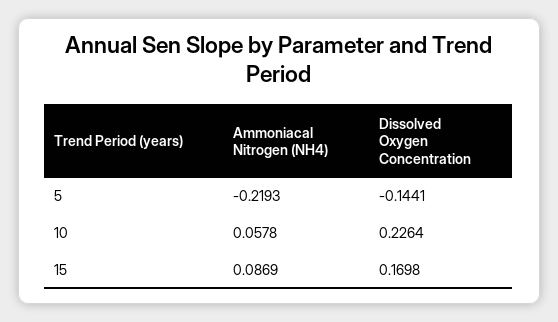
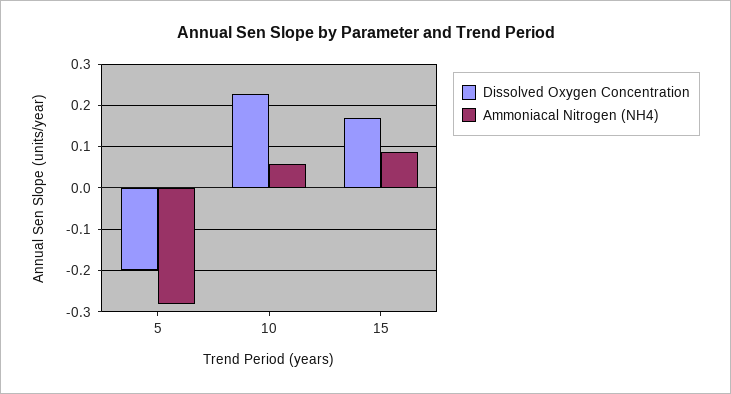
Ammoniacal Nitrogen (NH4), 5: -0.2193 -> -0.28
Dissolved Oxygen Concentration, 5: -0.1441 -> -0.2

